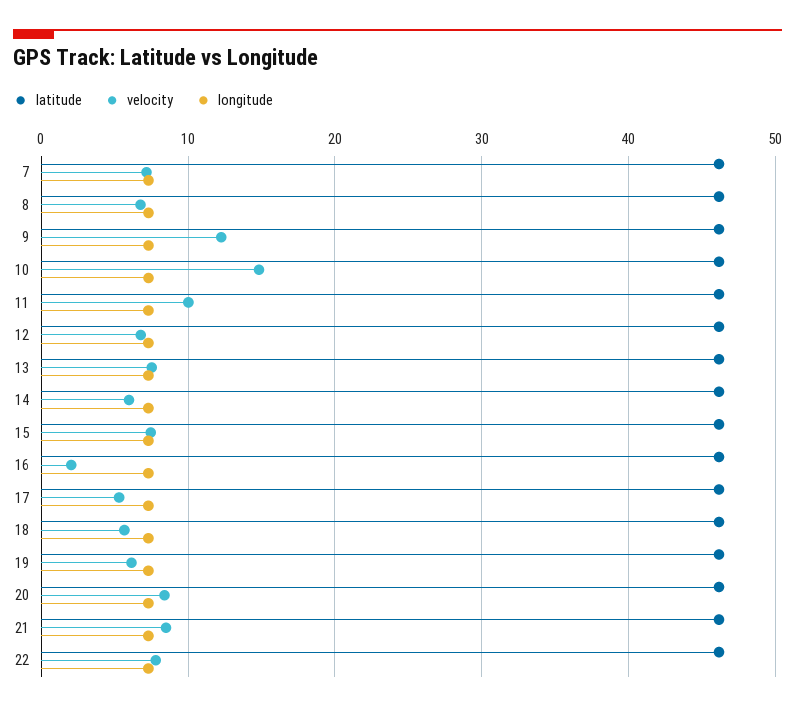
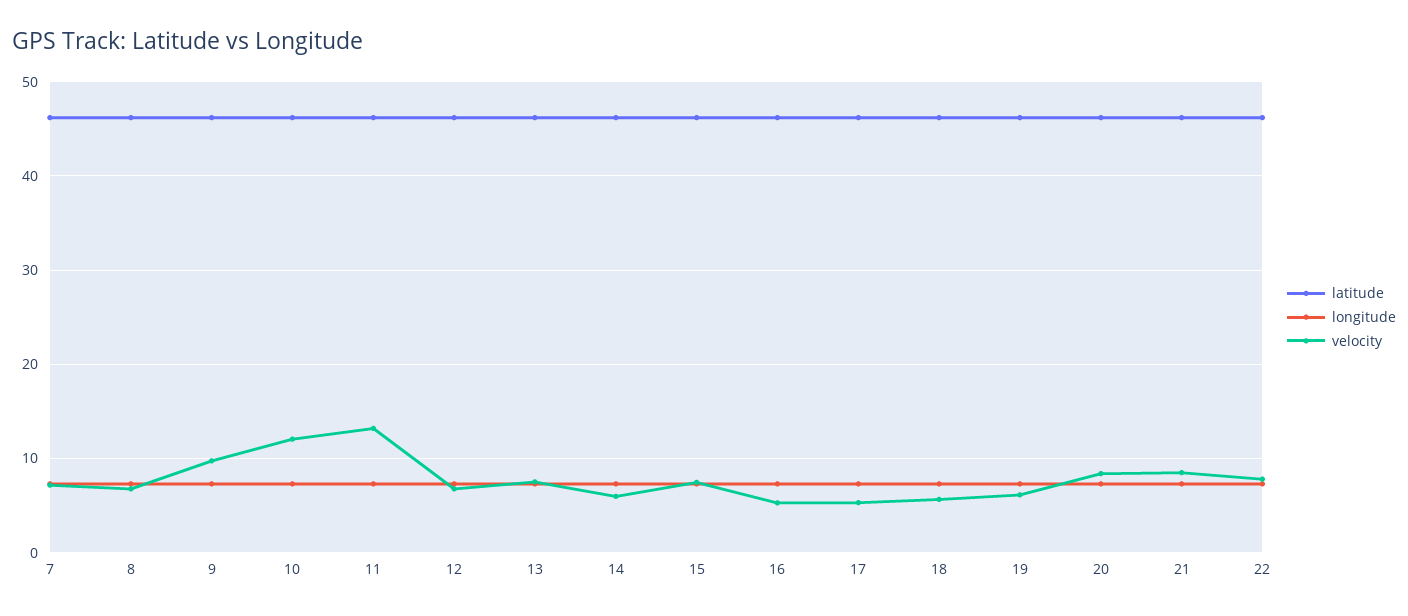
velocity, 9: 12 -> 10
velocity, 10: 15 -> 12
velocity, 11: 10 -> 13
velocity, 16: 2 -> 5

